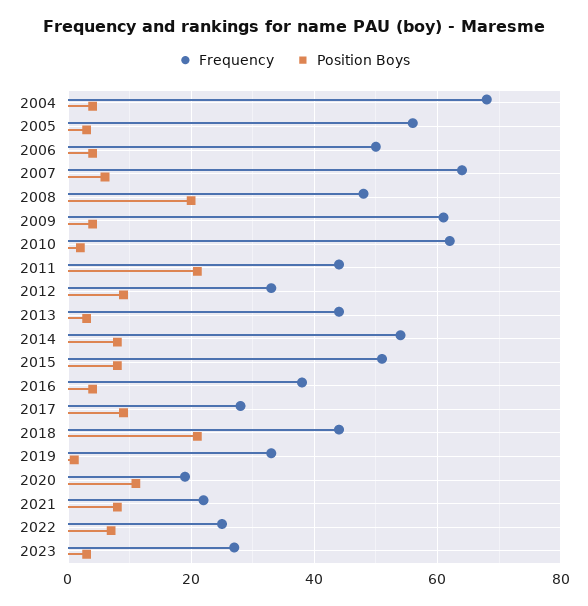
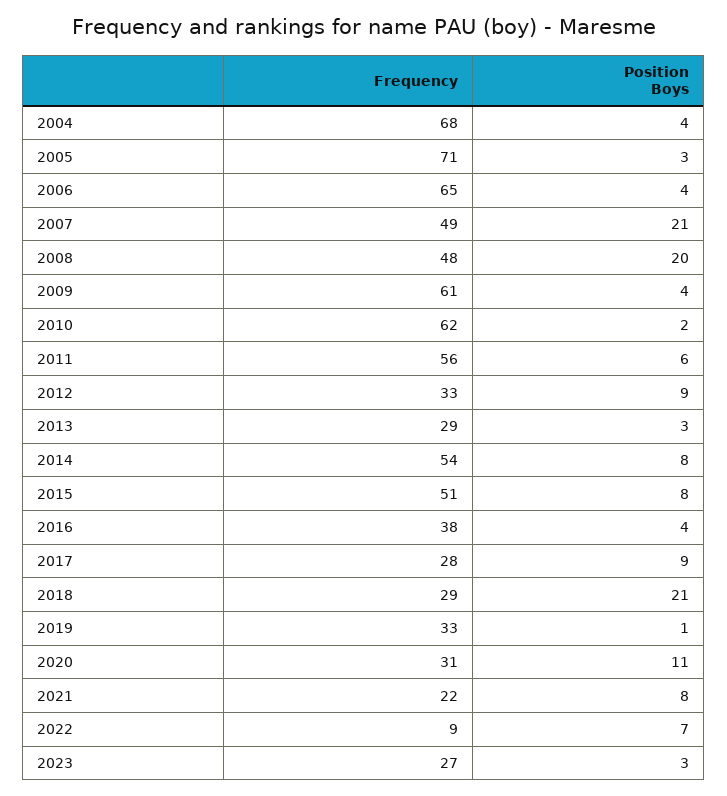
Frequency, 2005: 55 -> 71
Frequency, 2006: 50 -> 65
Frequency, 2007: 65 -> 49
Position Boys, 2007: 5 -> 21
Frequency, 2011: 45 -> 56
Position Boys, 2011: 20 -> 6
Frequency, 2013: 45 -> 29
Frequency, 2018: 45 -> 29
Frequency, 2020: 20 -> 31
Frequency, 2022: 25 -> 9

